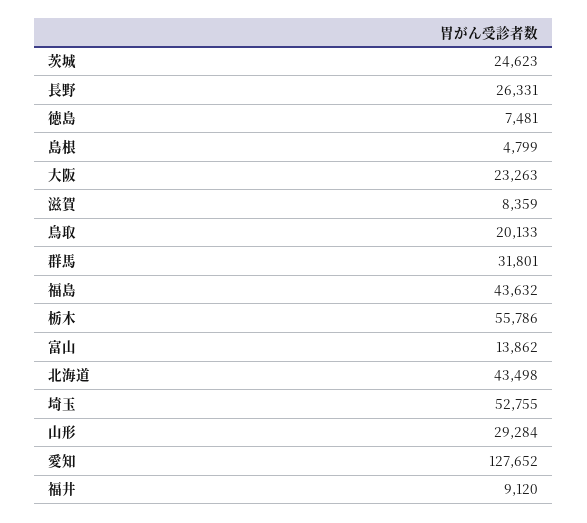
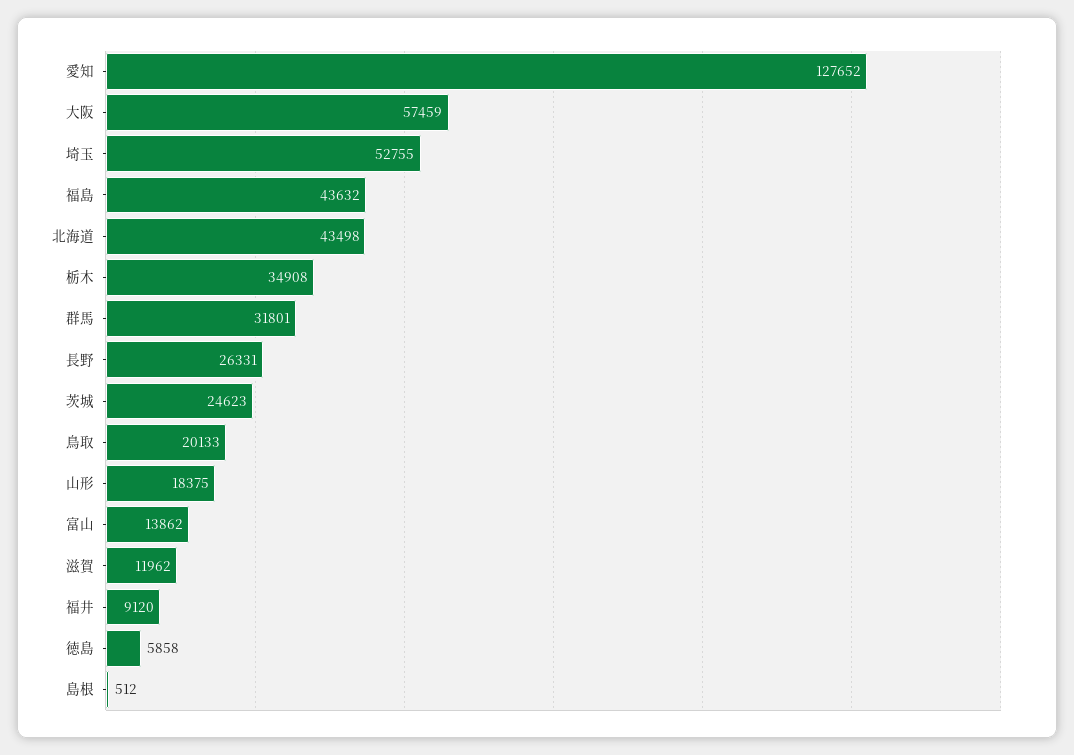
徳島: 7481 -> 5858
島根: 4799 -> 512
大阪: 23263 -> 57459
滋賀: 8359 -> 11962
栃木: 55786 -> 34908
山形: 29284 -> 18375

